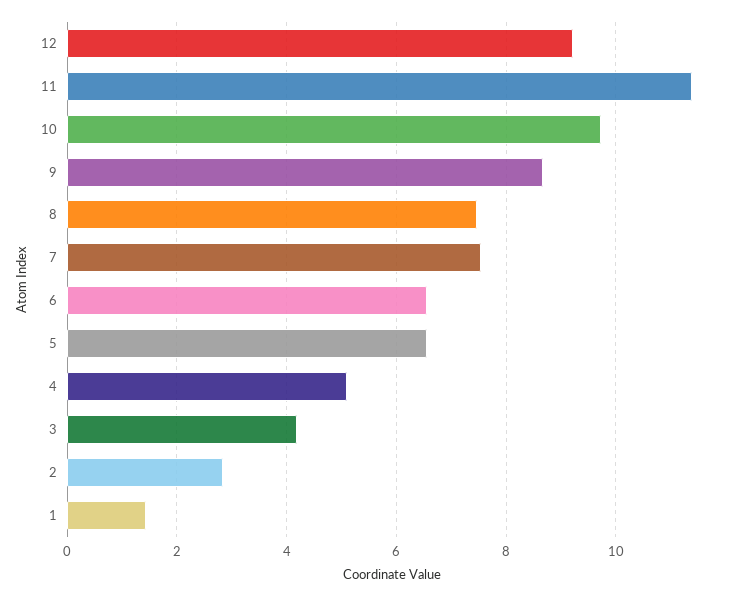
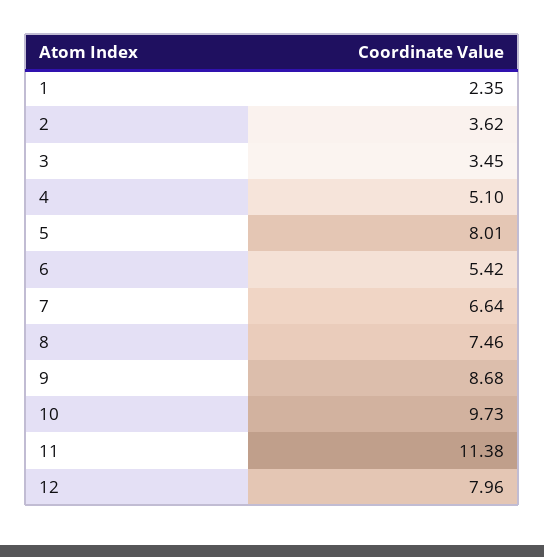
12: 9.2 -> 7.96
7: 7.6 -> 6.64
6: 6.6 -> 5.42
5: 6.6 -> 8.01
3: 4.2 -> 3.45
2: 2.8 -> 3.62
1: 1.4 -> 2.35

